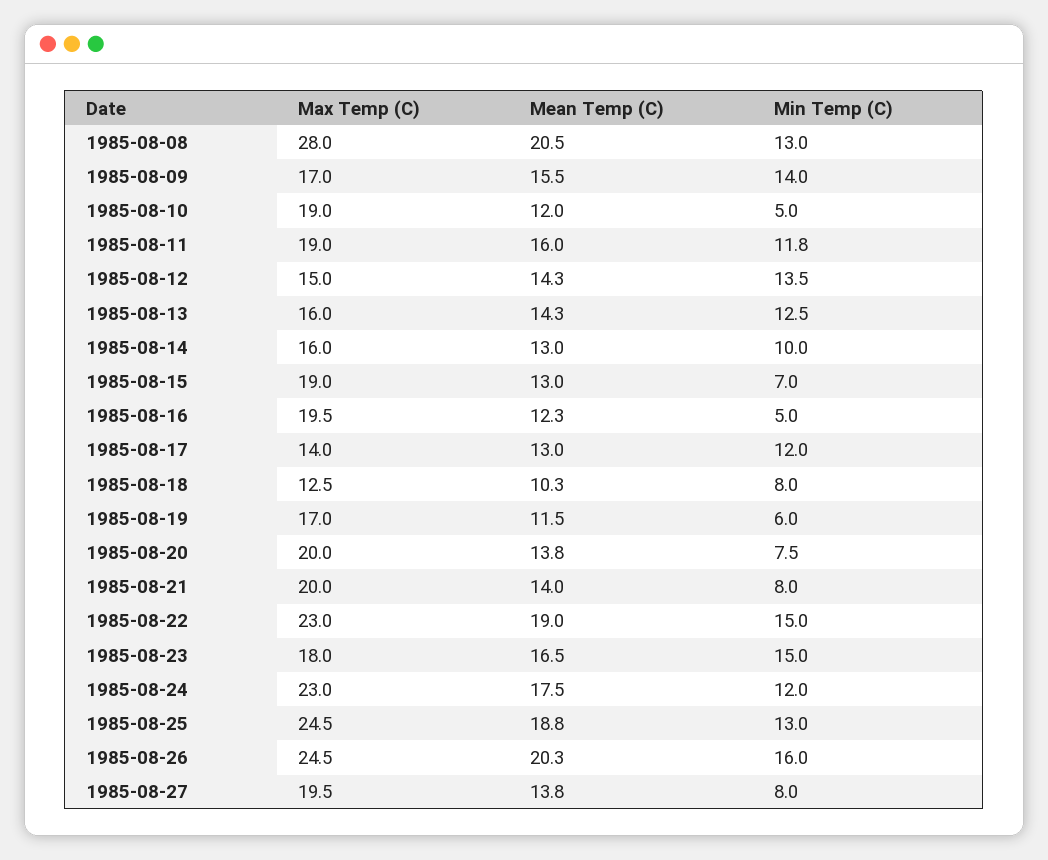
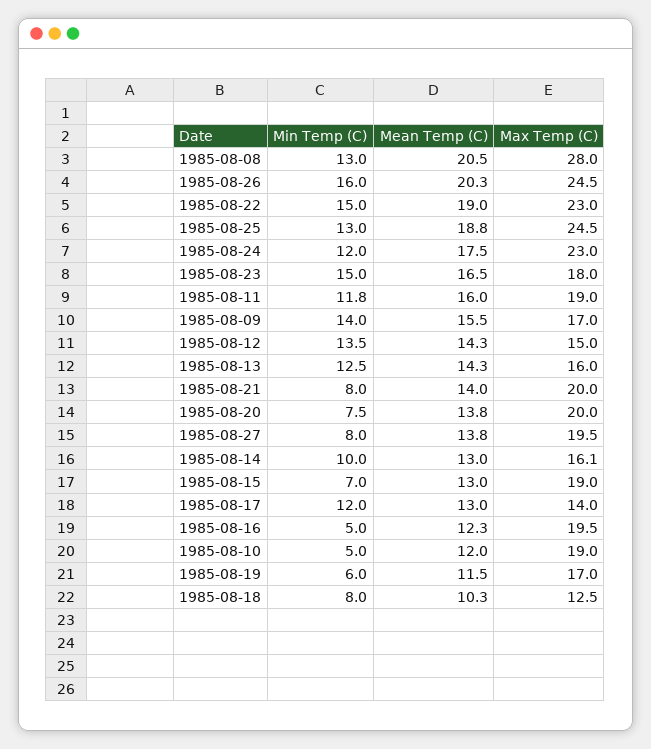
Max Temp (C), 1985-08-14: 16 -> 16.1

